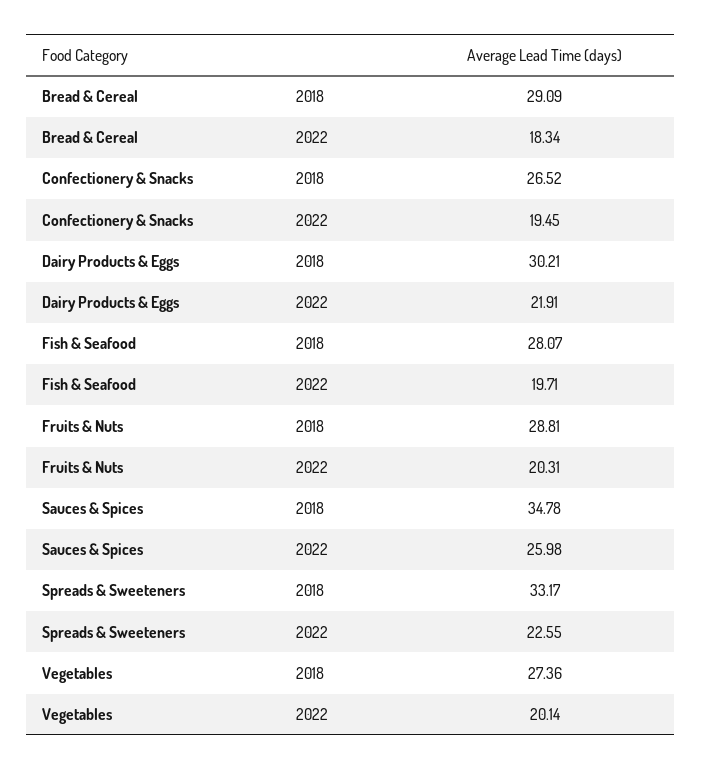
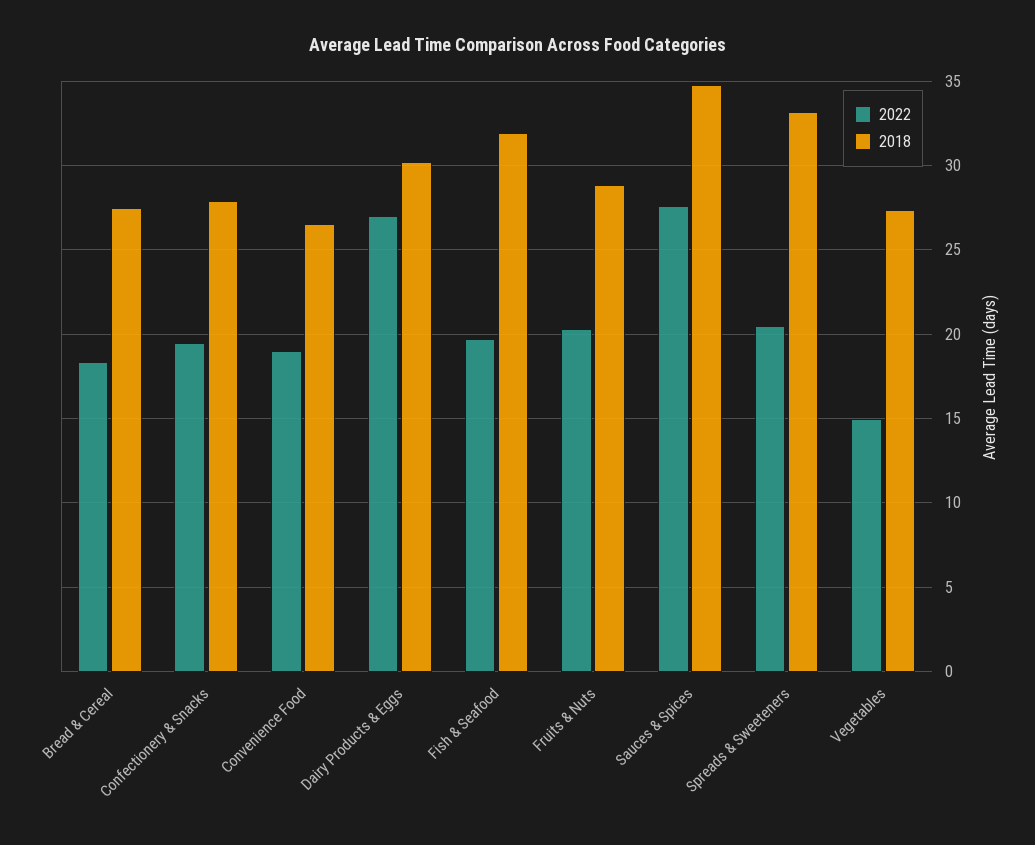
2018, Bread & Cereal: 29.09 -> 27.5
2018, Confectionery & Snacks: 26.52 -> 28
2022, Dairy Products & Eggs: 21.91 -> 27
2018, Fish & Seafood: 28.07 -> 32
2022, Sauces & Spices: 25.98 -> 27.5
2022, Spreads & Sweeteners: 22.55 -> 20.5
2022, Vegetables: 20.14 -> 15
2022, Convenience Food: none -> 19
2018, Convenience Food: none -> 26.5

